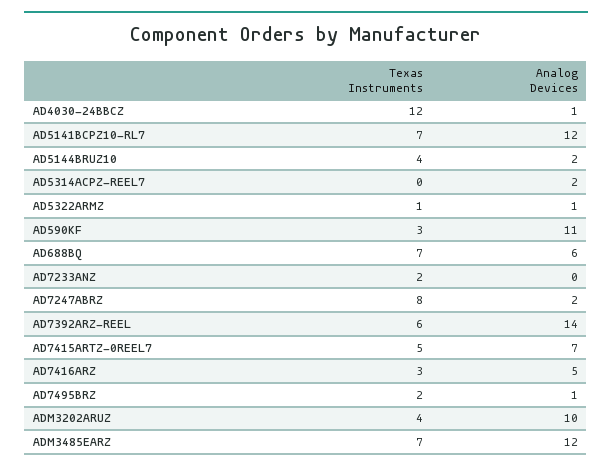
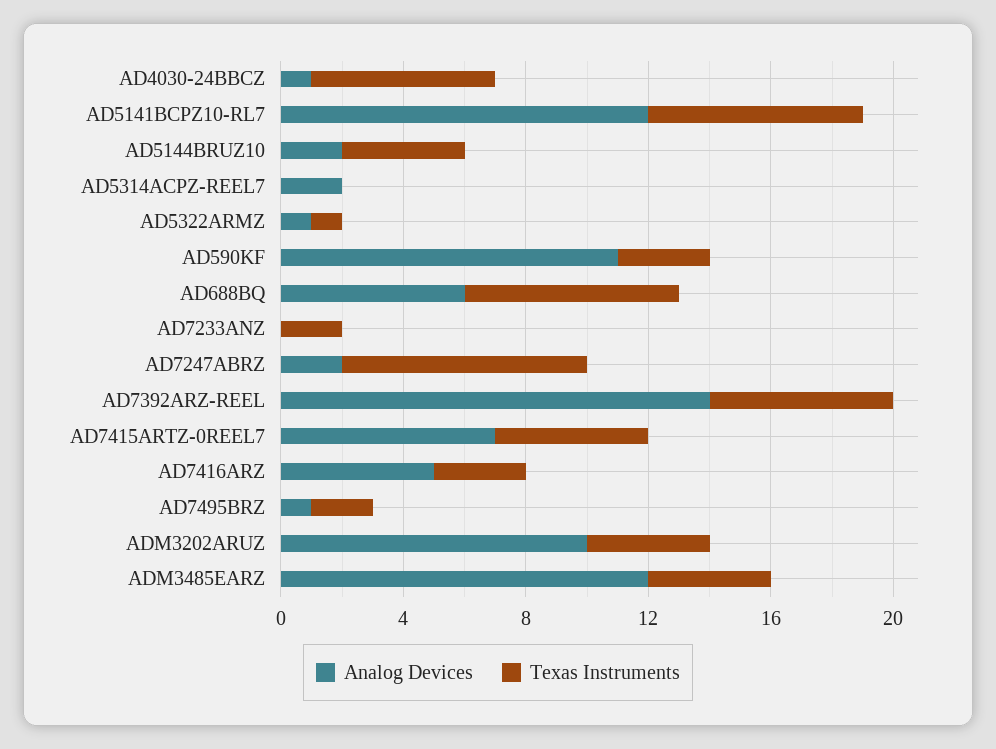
Texas Instruments, AD4030-24BBCZ: 12 -> 6
Texas Instruments, ADM3485EARZ: 7 -> 4

